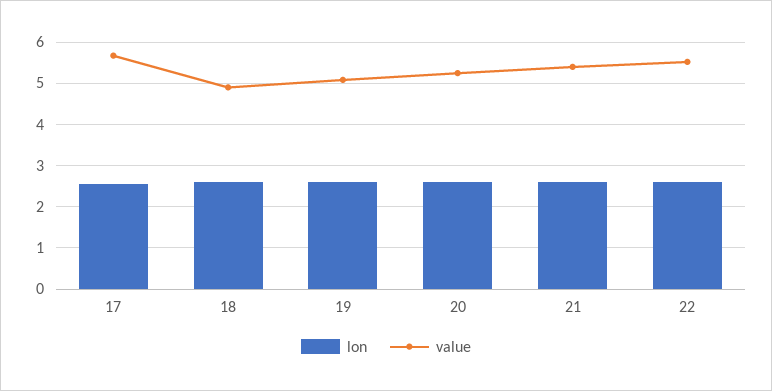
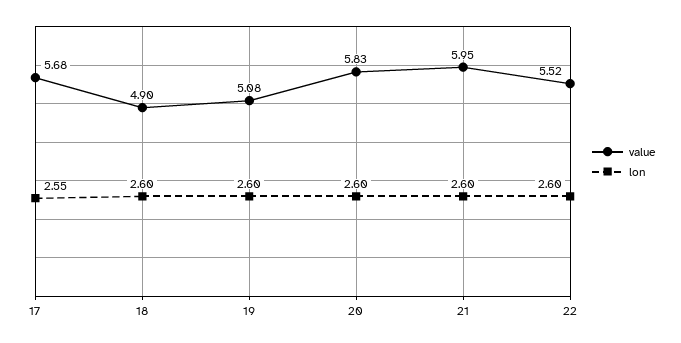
value, 20: 5.2 -> 5.83
value, 21: 5.4 -> 5.95

